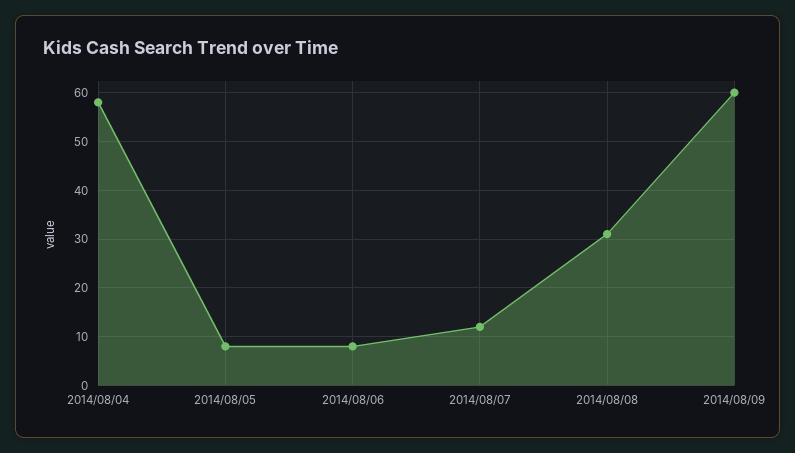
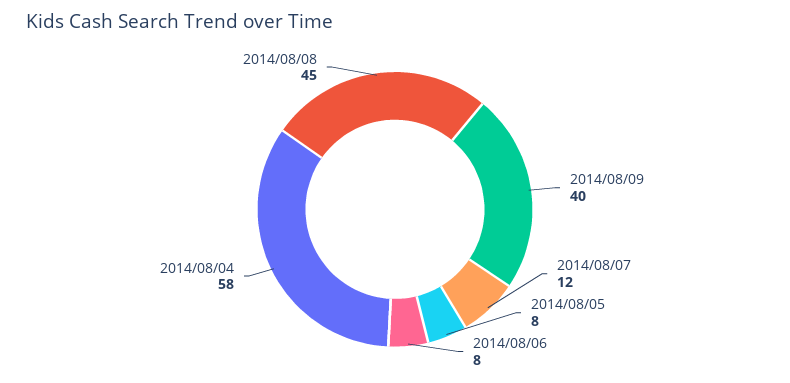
2014/08/08: 30 -> 45
2014/08/09: 60 -> 40

